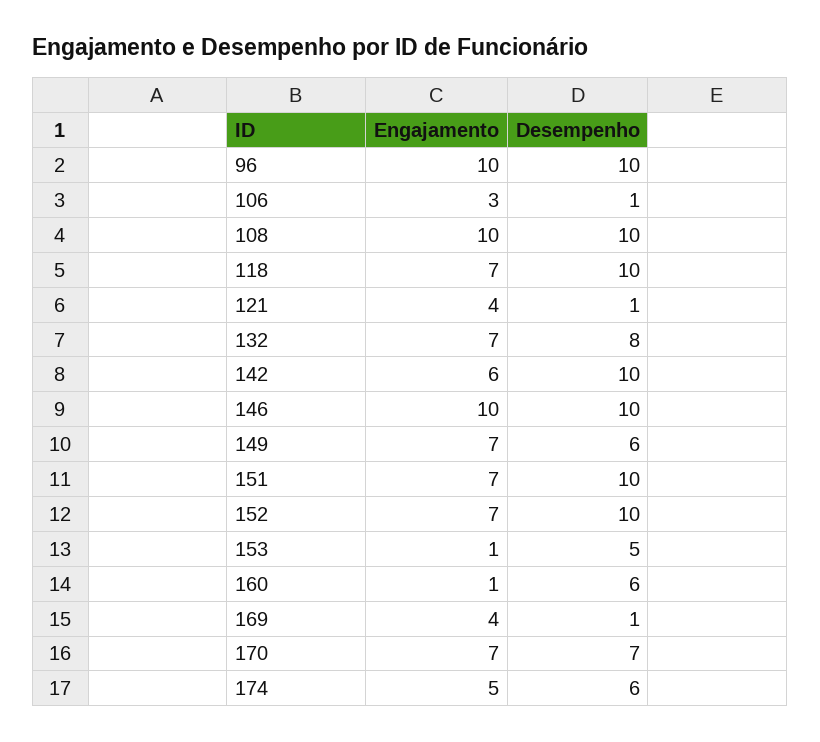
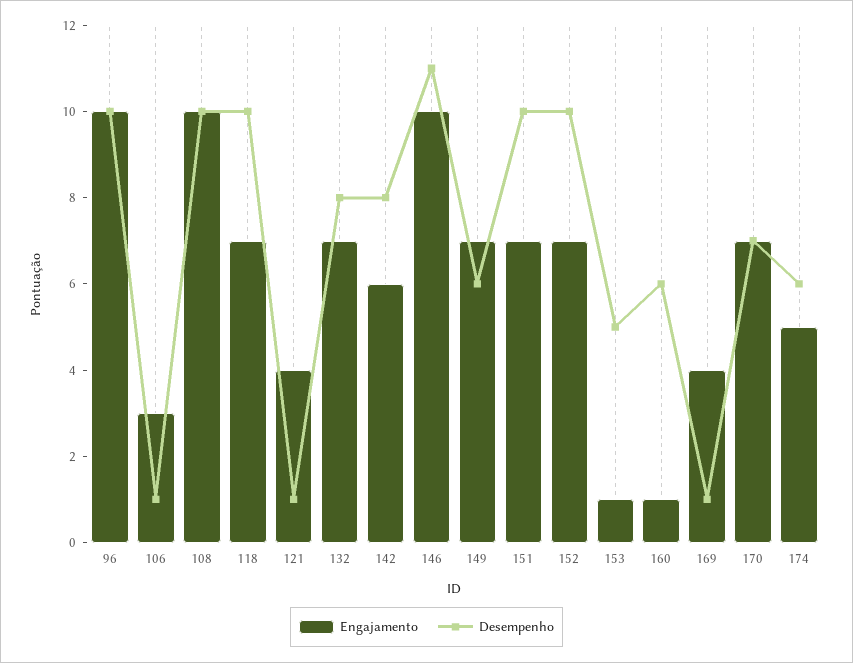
Desempenho, 142: 10 -> 8
Desempenho, 146: 10 -> 11

